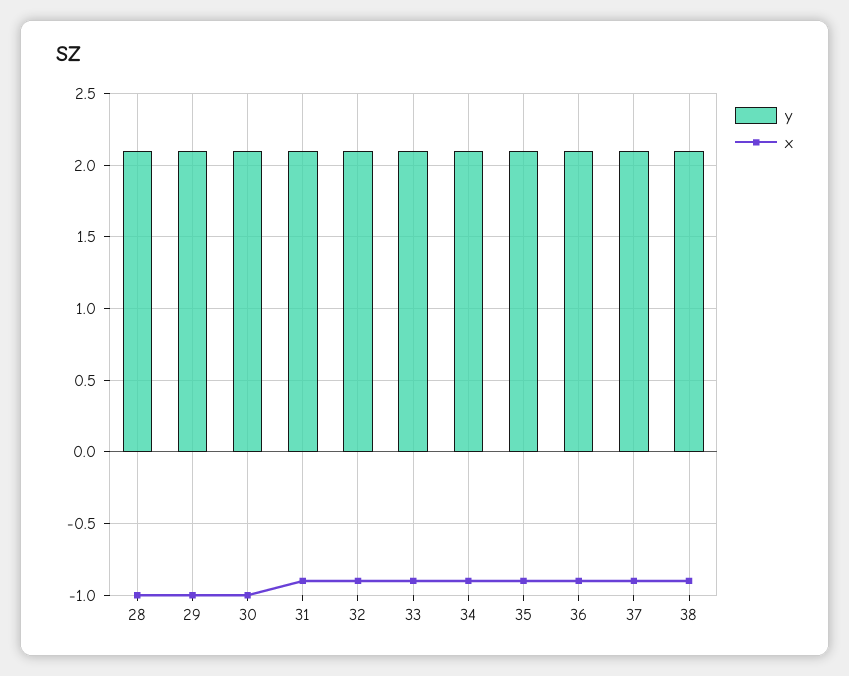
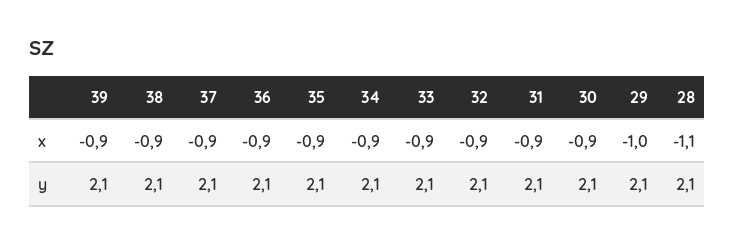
x, 28: -1 -> -1.1
x, 30: -1 -> -0.9
x, 39: none -> -0.9
y, 39: none -> 2.1

